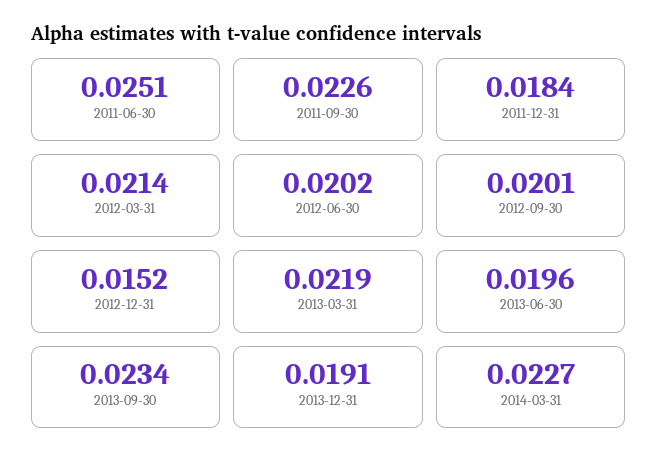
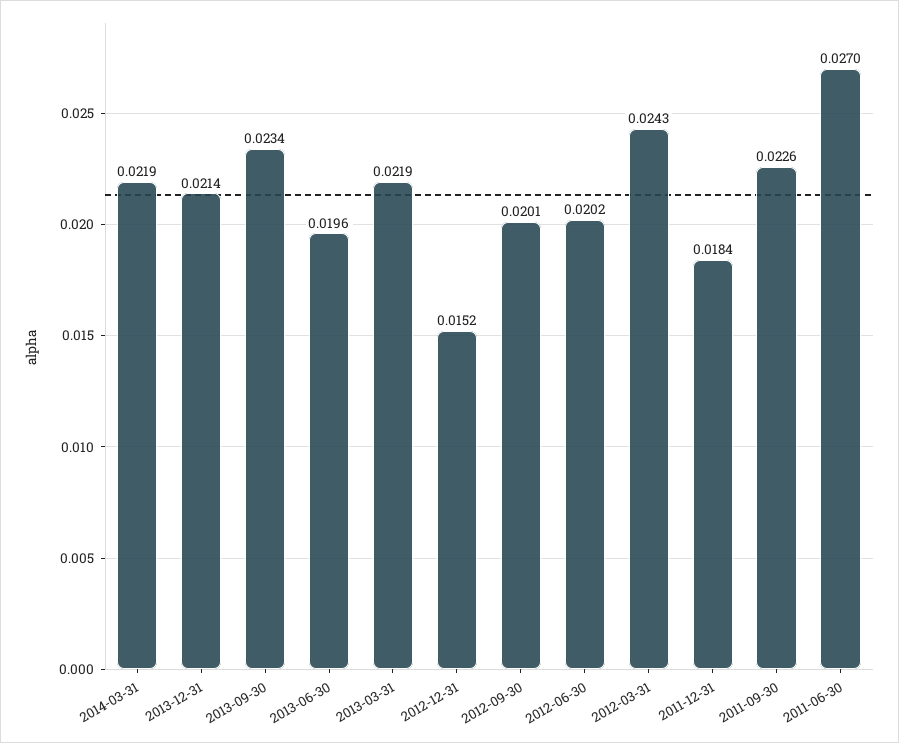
2011-06-30: 0.0251 -> 0.027
2012-03-31: 0.0214 -> 0.0243
2013-12-31: 0.0191 -> 0.0214
2014-03-31: 0.0227 -> 0.0219

